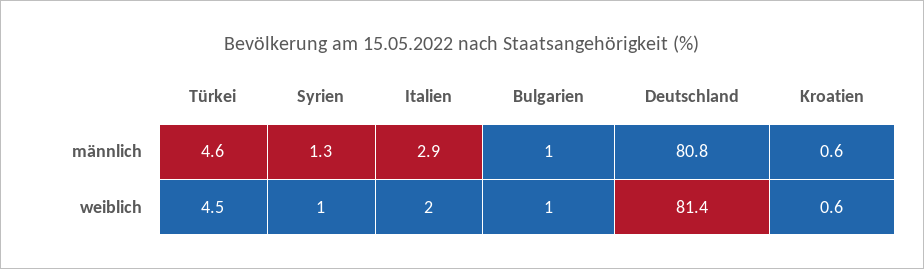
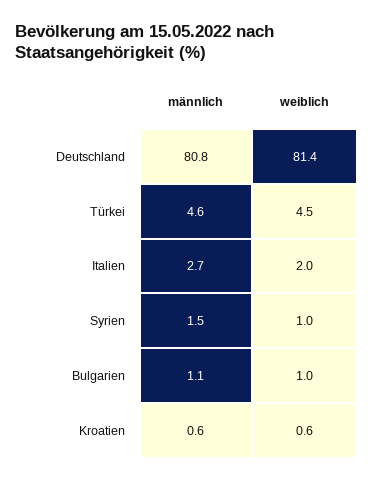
Syrien, männlich: 1.3 -> 1.5
Italien, männlich: 2.9 -> 2.7
Bulgarien, männlich: 1 -> 1.1

